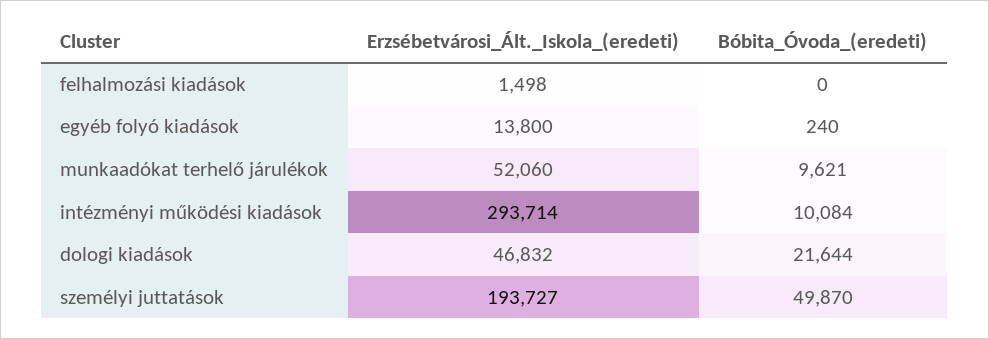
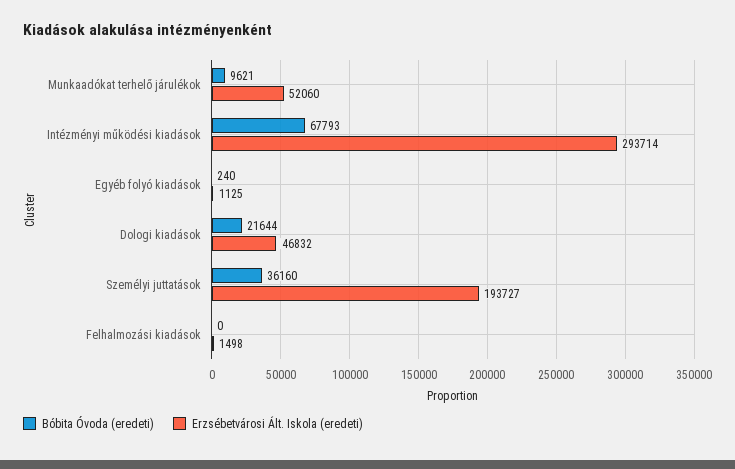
Erzsébetvárosi_Ált._Iskola_(eredeti), egyéb folyó kiadások: 13800 -> 1125
Bóbita_Óvoda_(eredeti), intézményi működési kiadások: 10084 -> 67793
Bóbita_Óvoda_(eredeti), személyi juttatások: 49870 -> 36160

